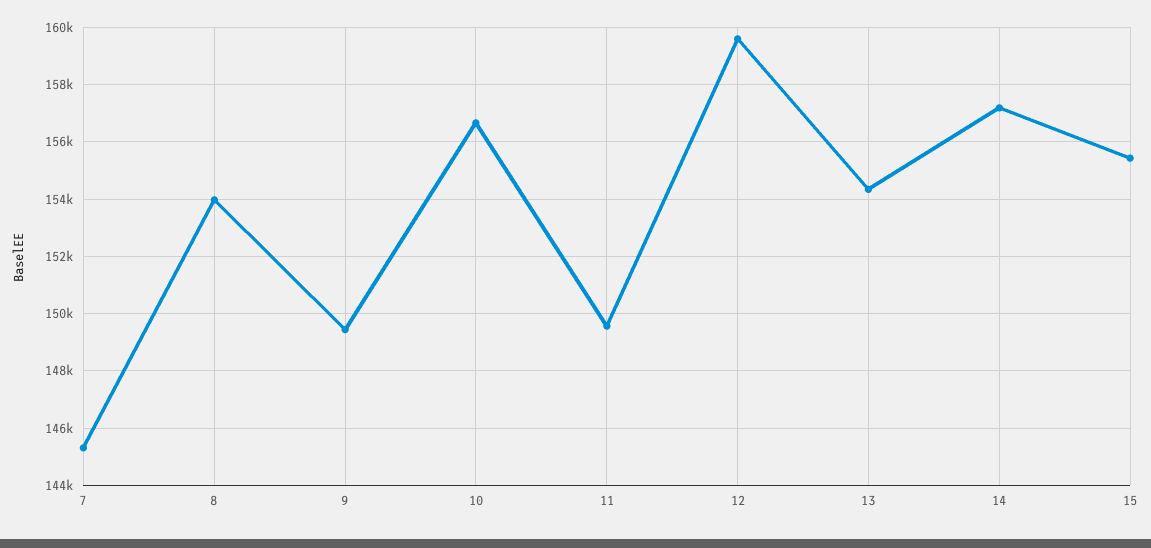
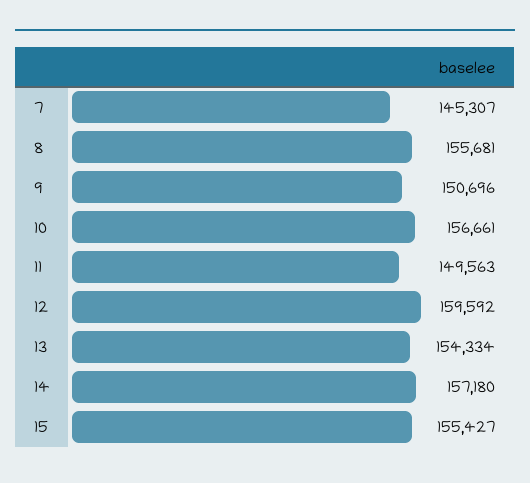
8: 154000 -> 155681
9: 149500 -> 150696

